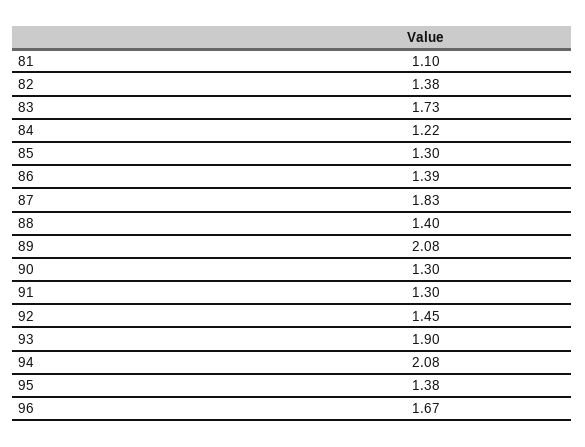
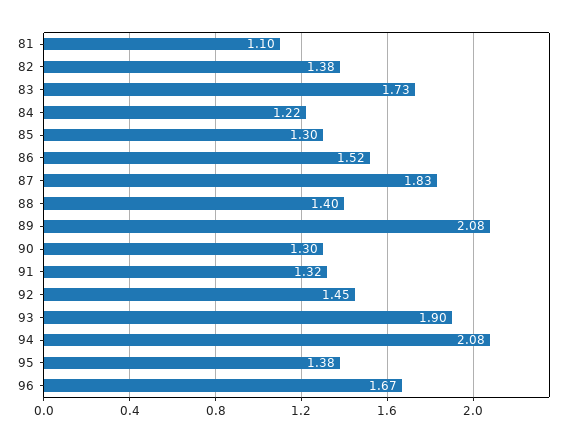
86: 1.39 -> 1.52
91: 1.3 -> 1.32

